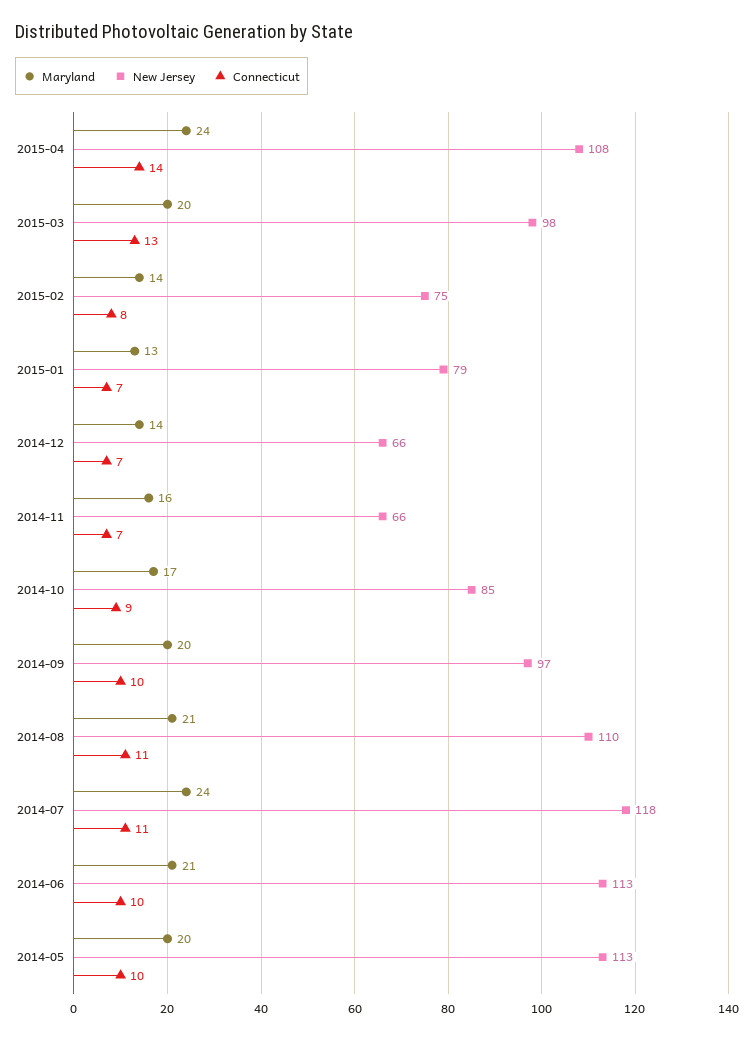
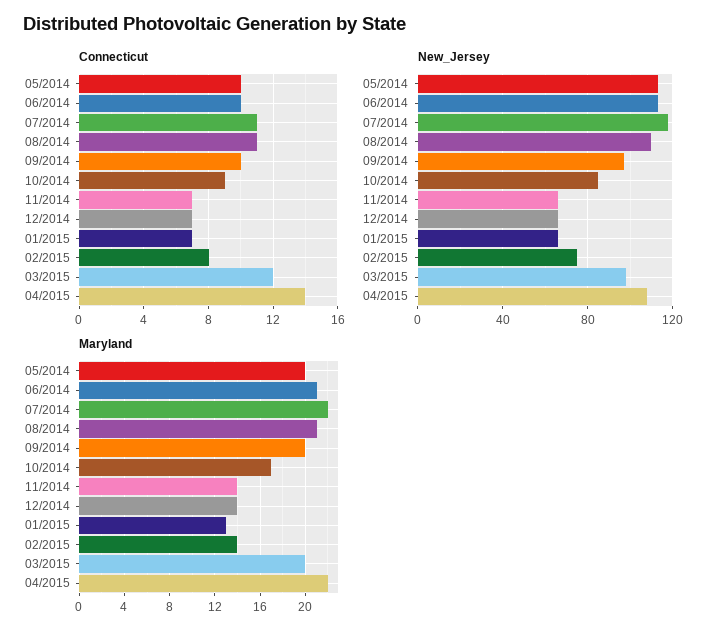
Maryland, 2015-04: 24 -> 22
Connecticut, 2015-03: 13 -> 12
New Jersey, 2015-01: 79 -> 65
Maryland, 2014-11: 16 -> 14
Maryland, 2014-07: 24 -> 22

